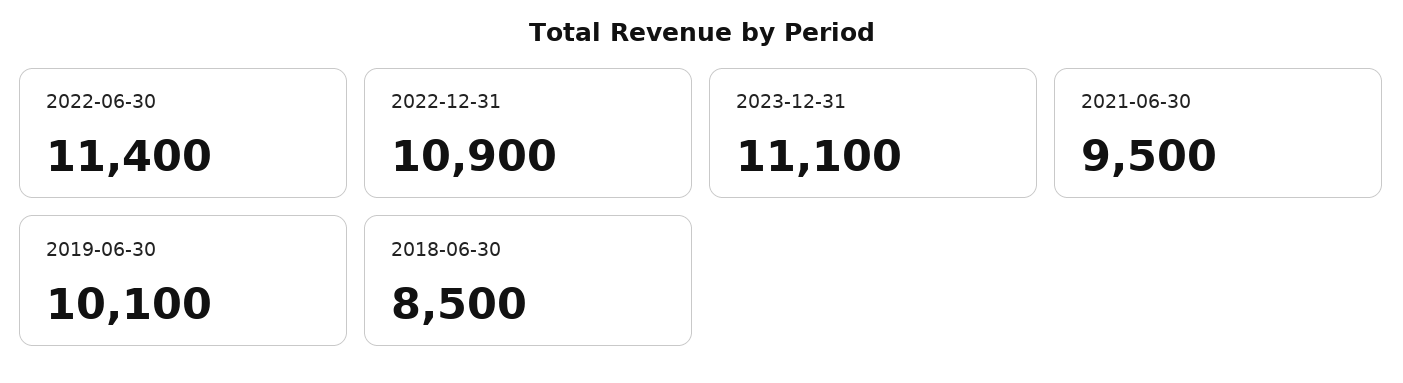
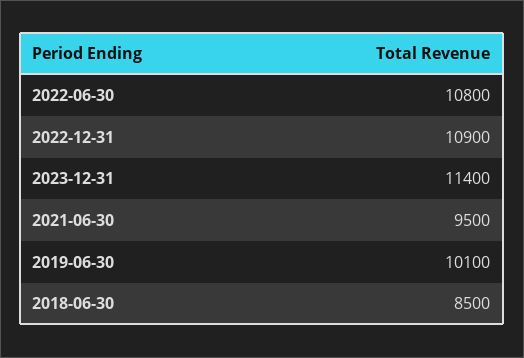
2022-06-30: 11400 -> 10800
2023-12-31: 11100 -> 11400

